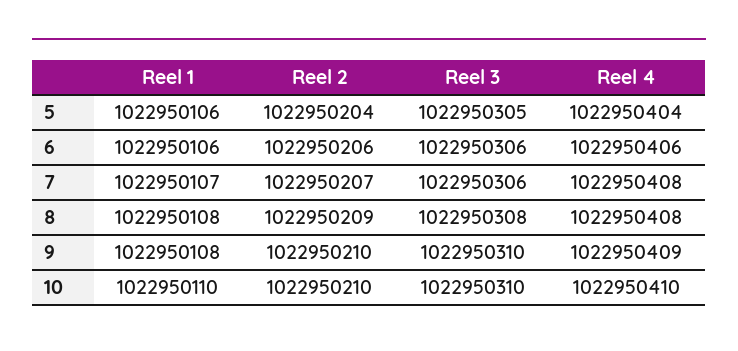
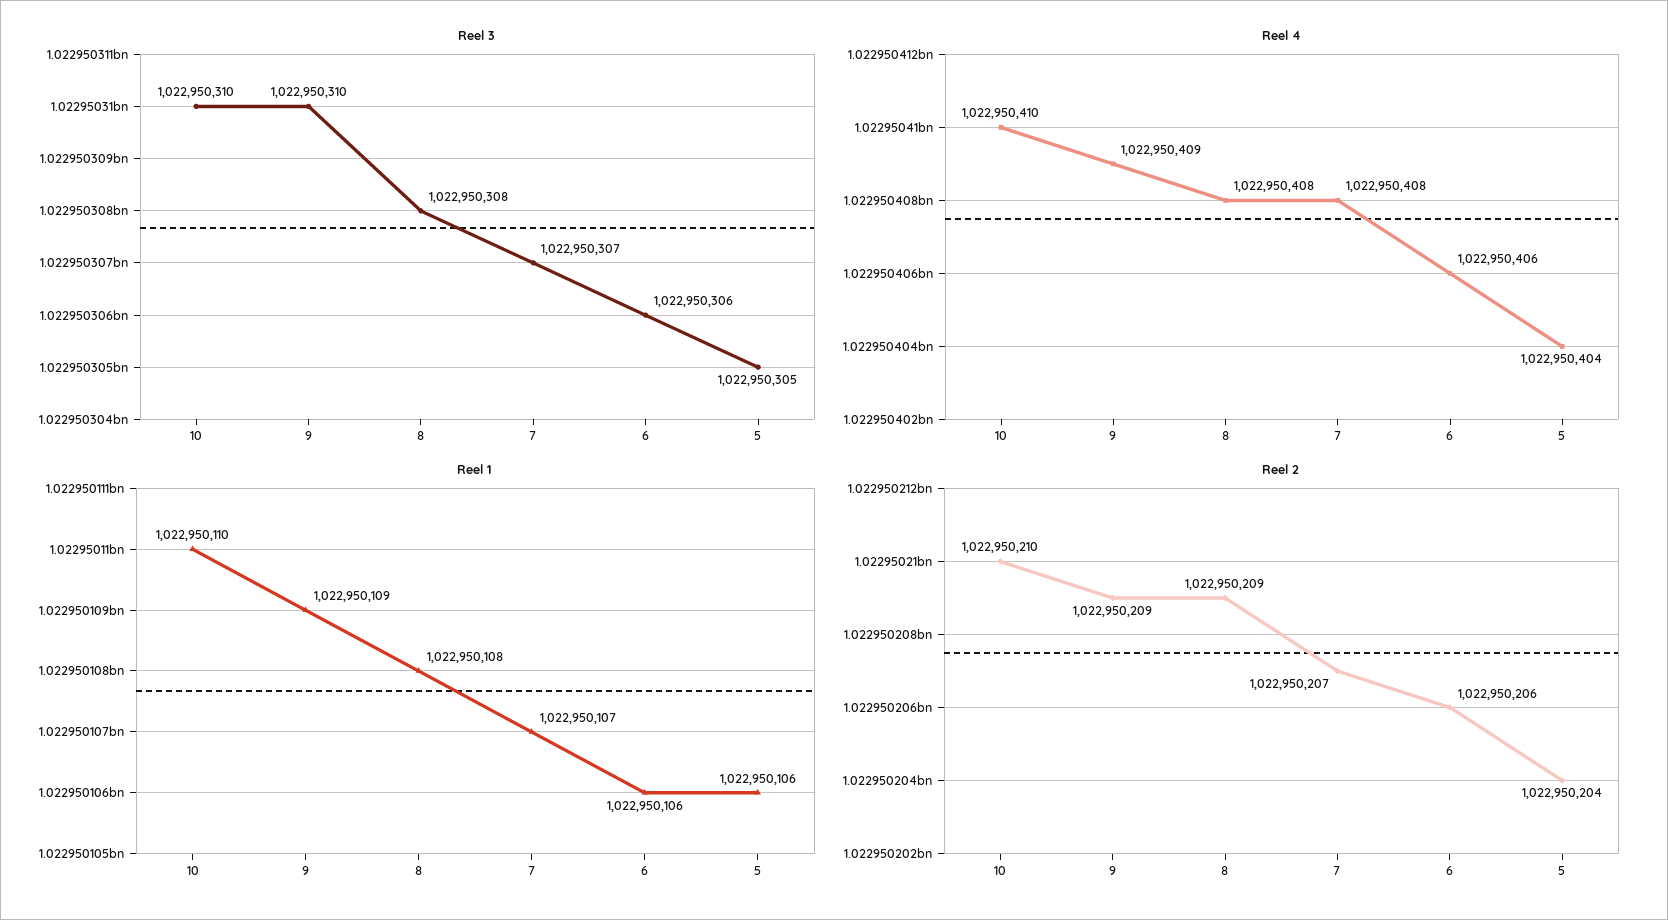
Reel 3, 7: 1022950306 -> 1022950307
Reel 1, 9: 1022950108 -> 1022950109
Reel 2, 9: 1022950210 -> 1022950209

